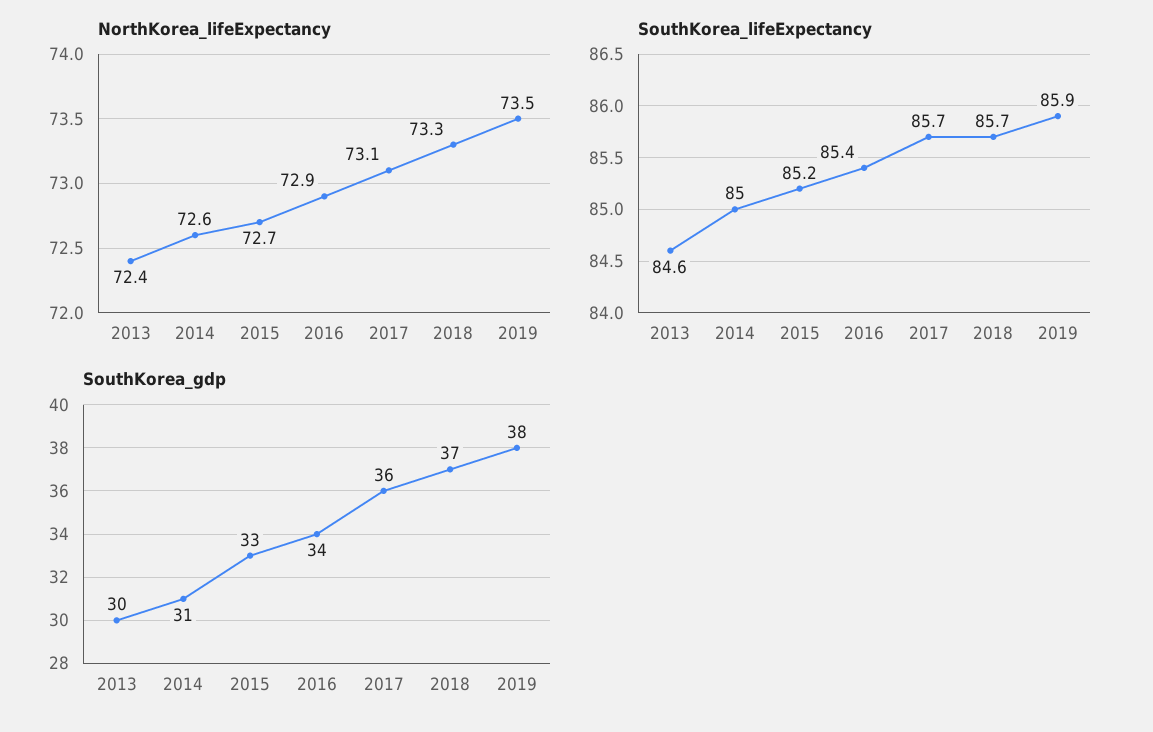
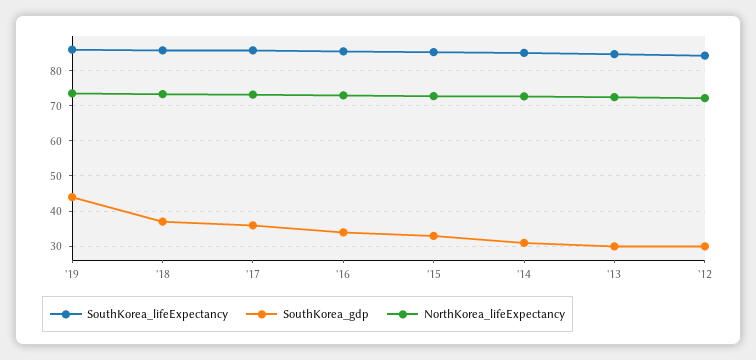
SouthKorea_gdp, 2019: 38 -> 44
SouthKorea_lifeExpectancy, '12: none -> 84
SouthKorea_gdp, '12: none -> 30
NorthKorea_lifeExpectancy, '12: none -> 72

